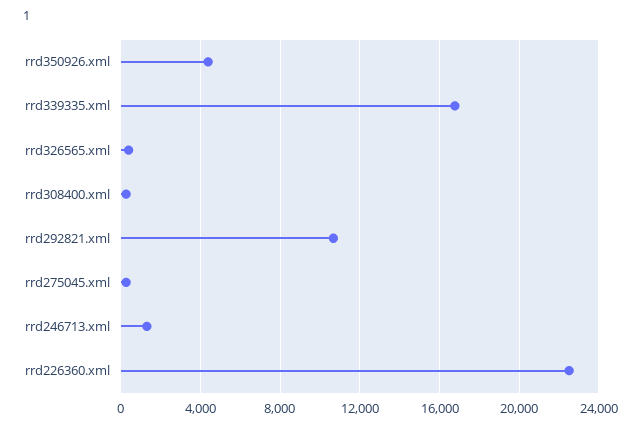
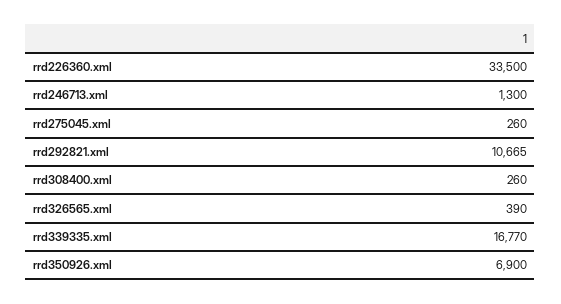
rrd350926.xml: 4500 -> 6900
rrd226360.xml: 22500 -> 33500

